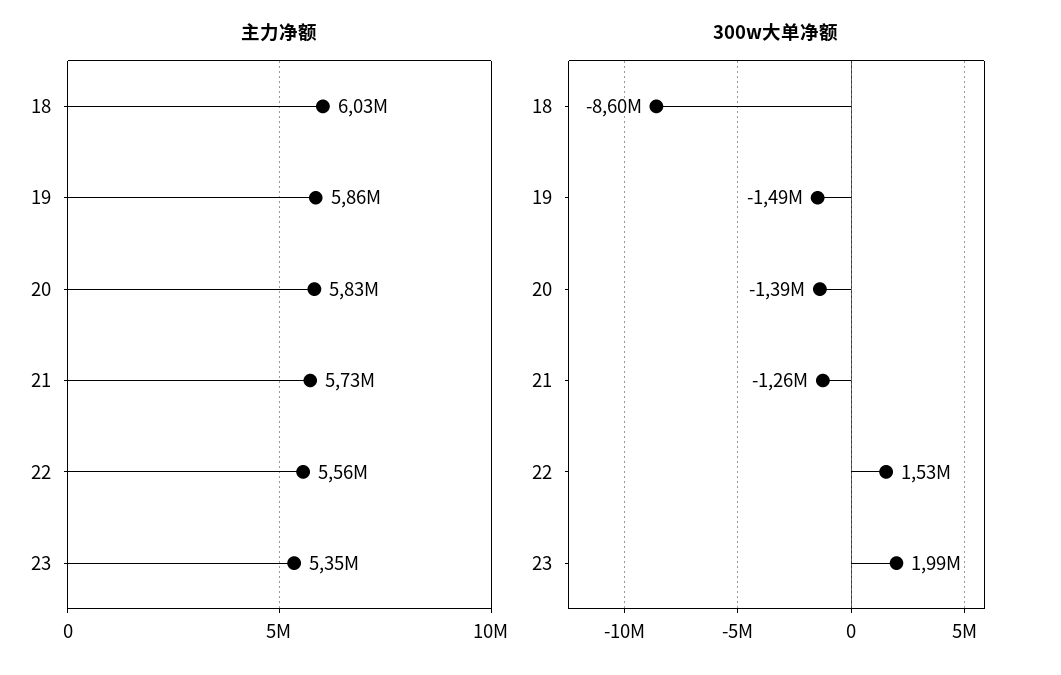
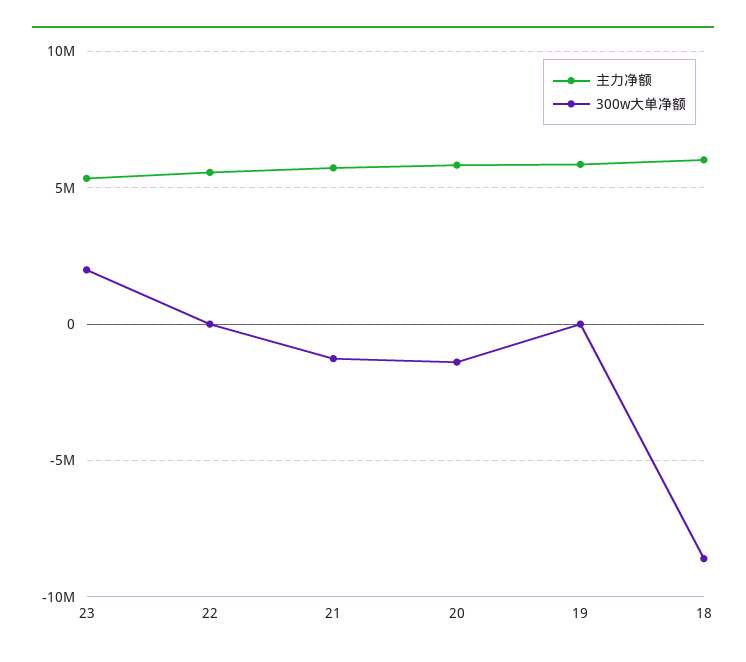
300w大单净额, 19: -1490000 -> 0
300w大单净额, 22: 1530000 -> 0

